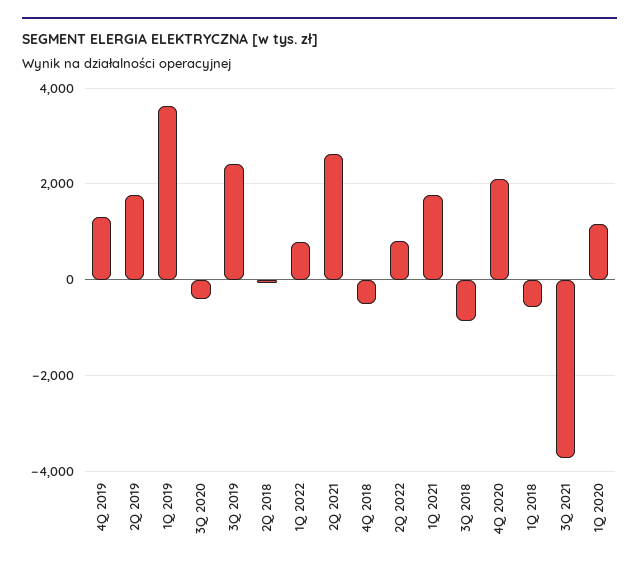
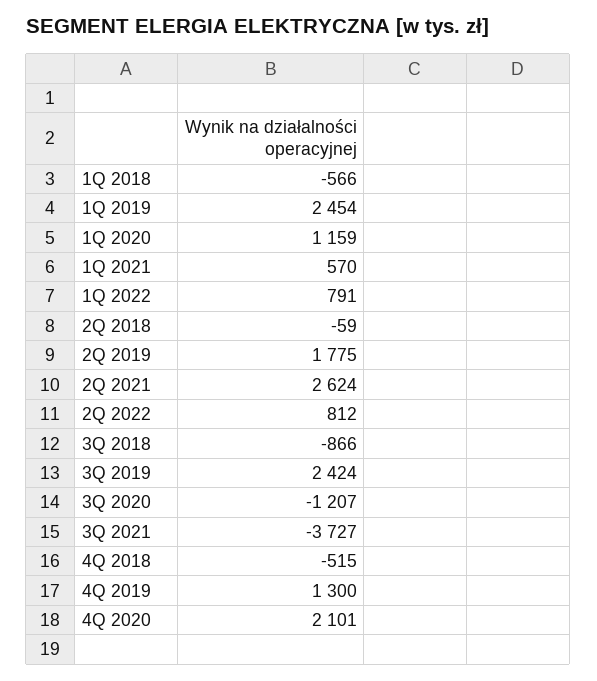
1Q 2019: 3600 -> 2454
3Q 2020: -400 -> -1207
1Q 2021: 1800 -> 570

